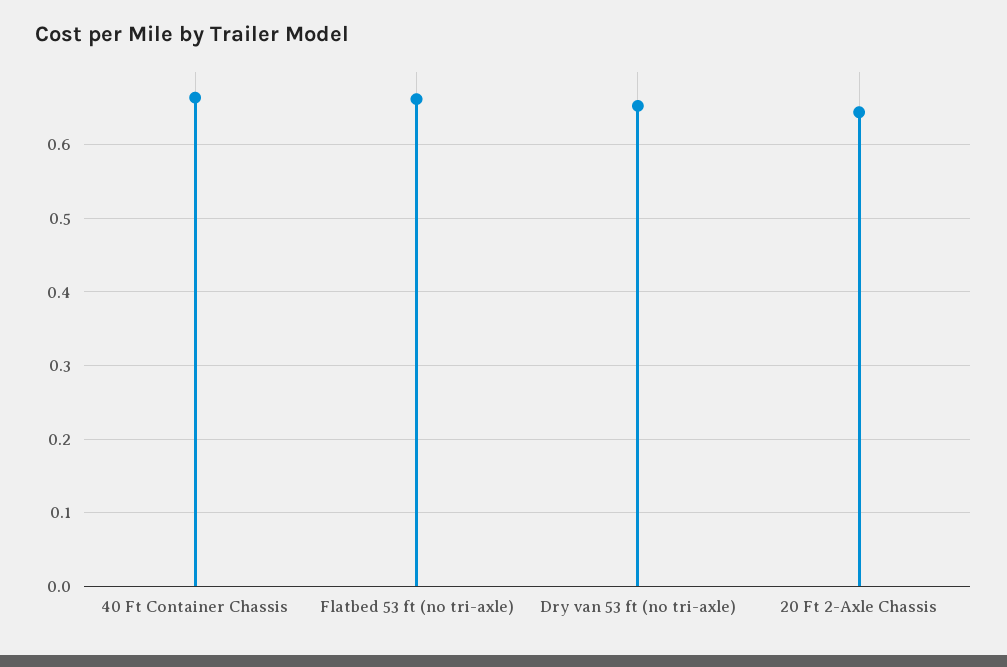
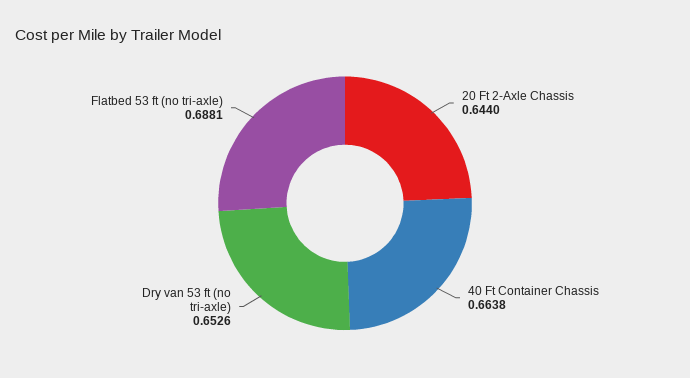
Flatbed 53 ft (no tri-axle): 0.66 -> 0.6881

